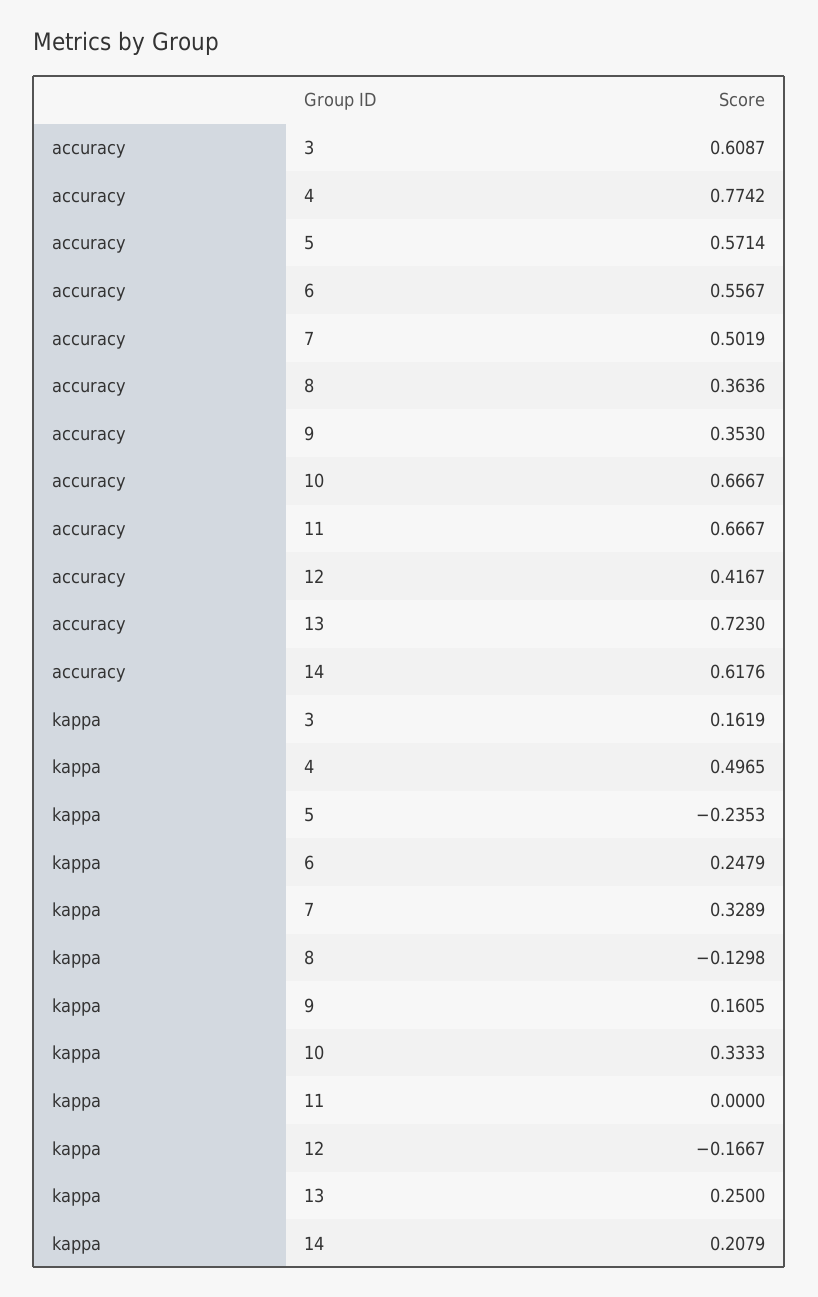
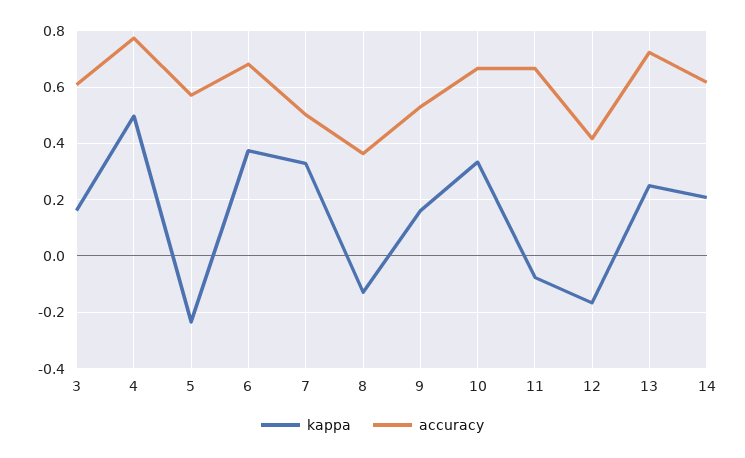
accuracy, 6: 0.5567 -> 0.675
accuracy, 9: 0.353 -> 0.525
kappa, 6: 0.2479 -> 0.375
kappa, 11: 0 -> -0.075

